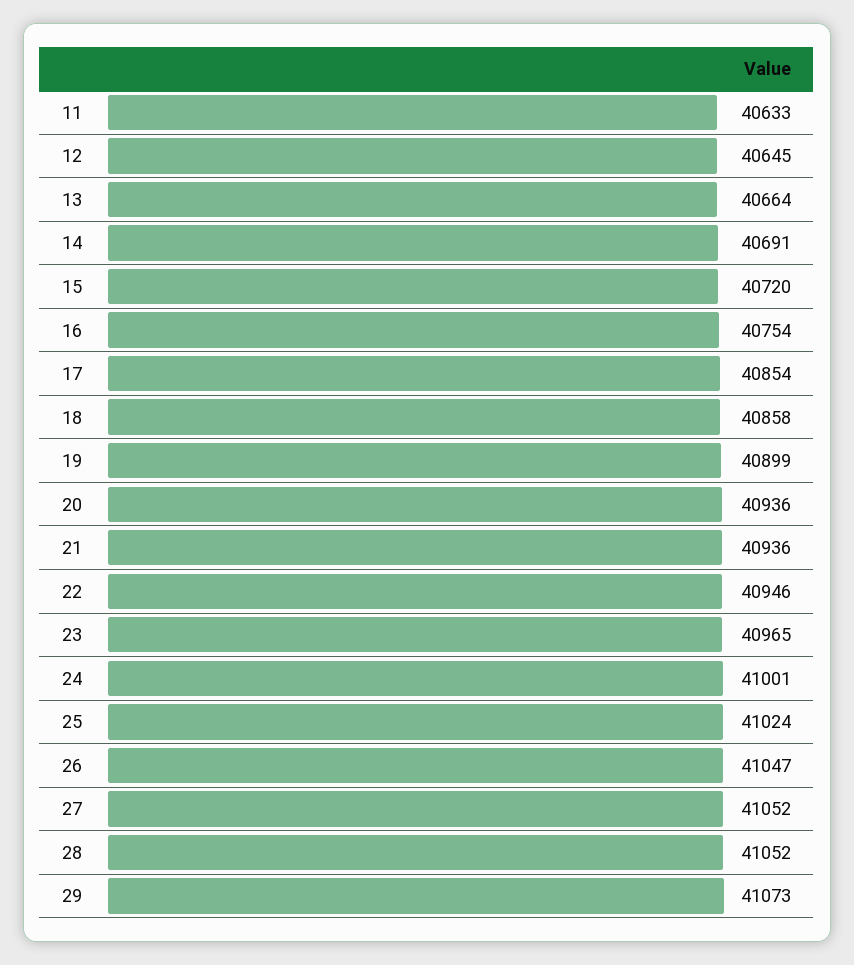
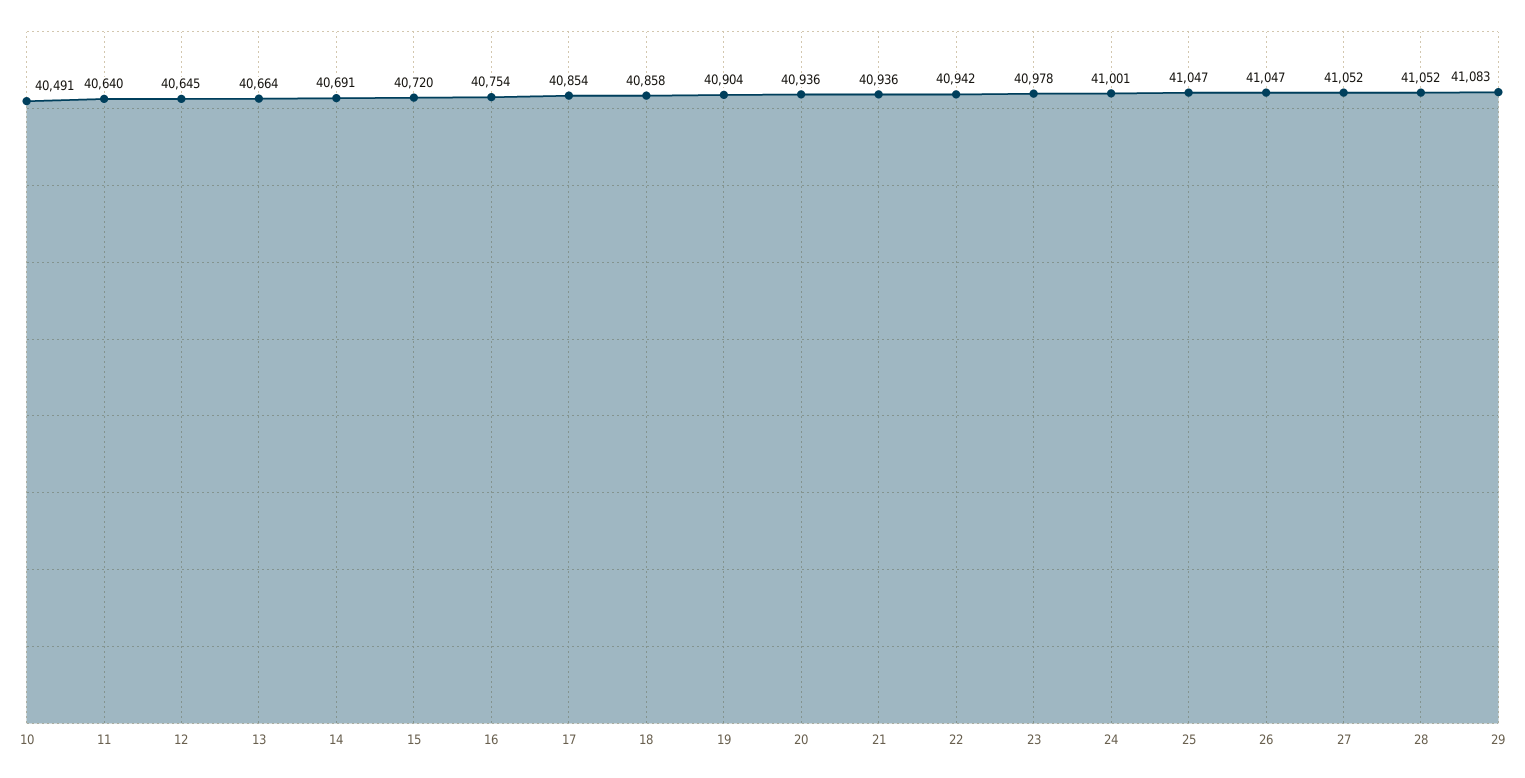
11: 40633 -> 40640
19: 40899 -> 40904
22: 40946 -> 40942
23: 40965 -> 40978
25: 41024 -> 41047
29: 41073 -> 41083
10: none -> 40491

